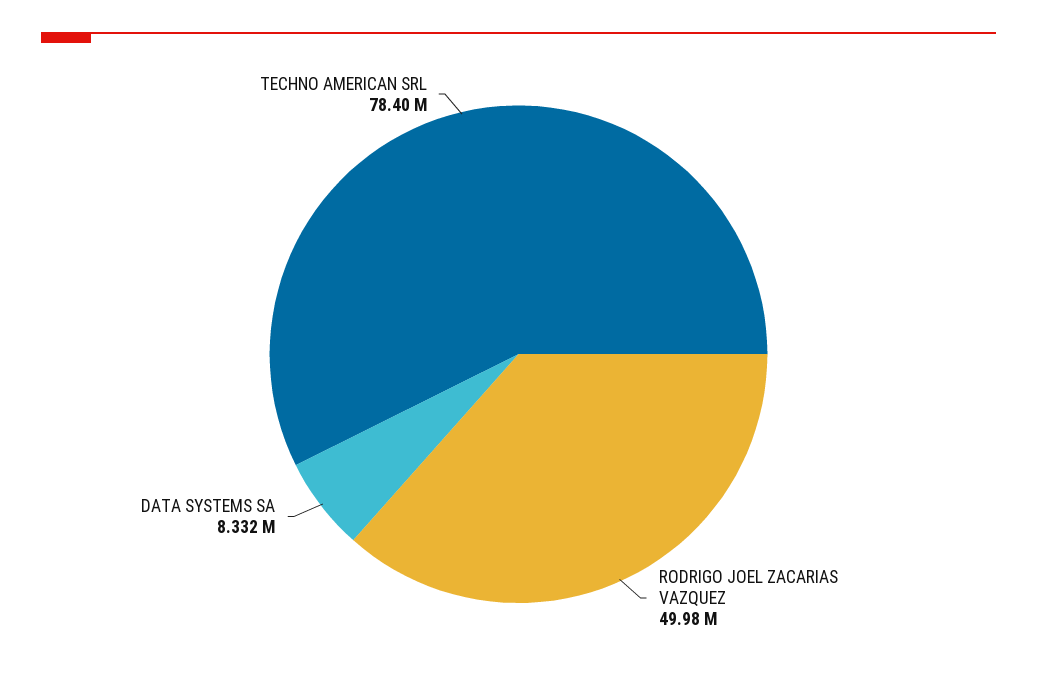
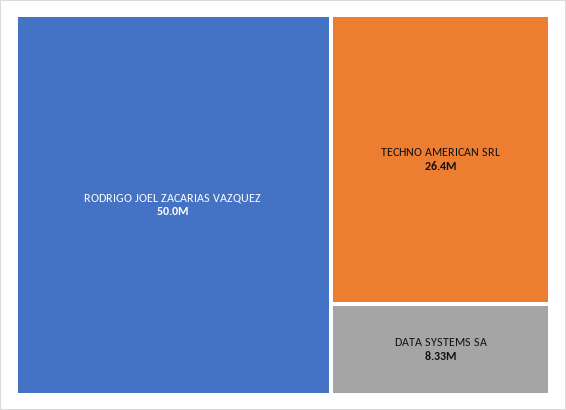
TECHNO AMERICAN SRL: 78400000 -> 26400000

